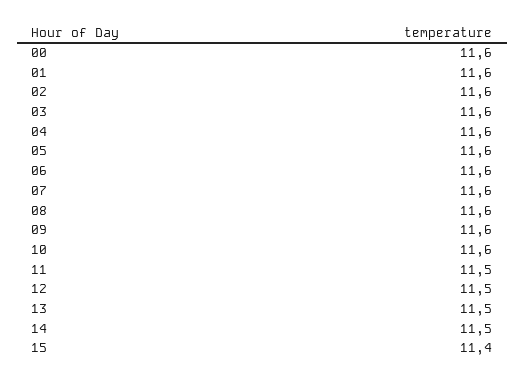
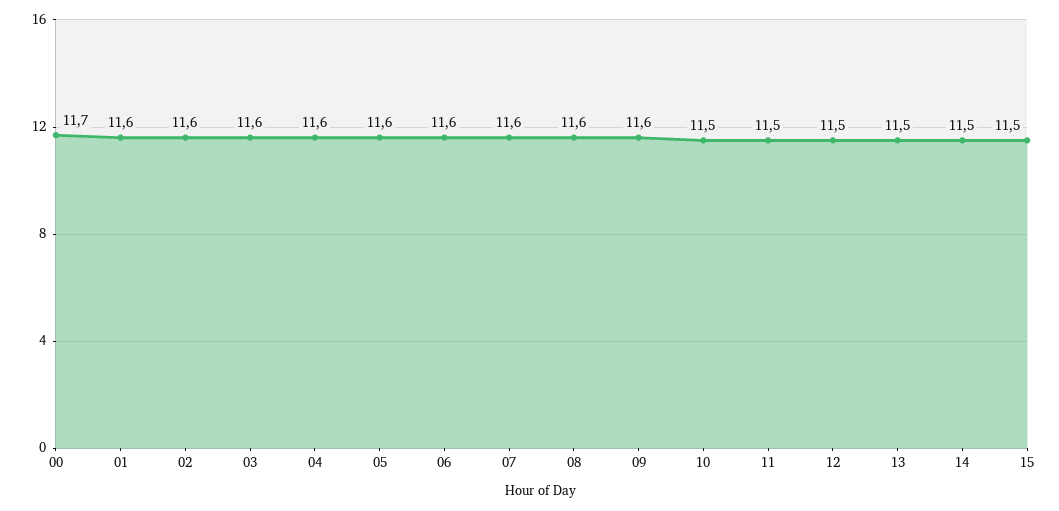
00: 11.6 -> 11.7
10: 11.6 -> 11.5
15: 11.4 -> 11.5

